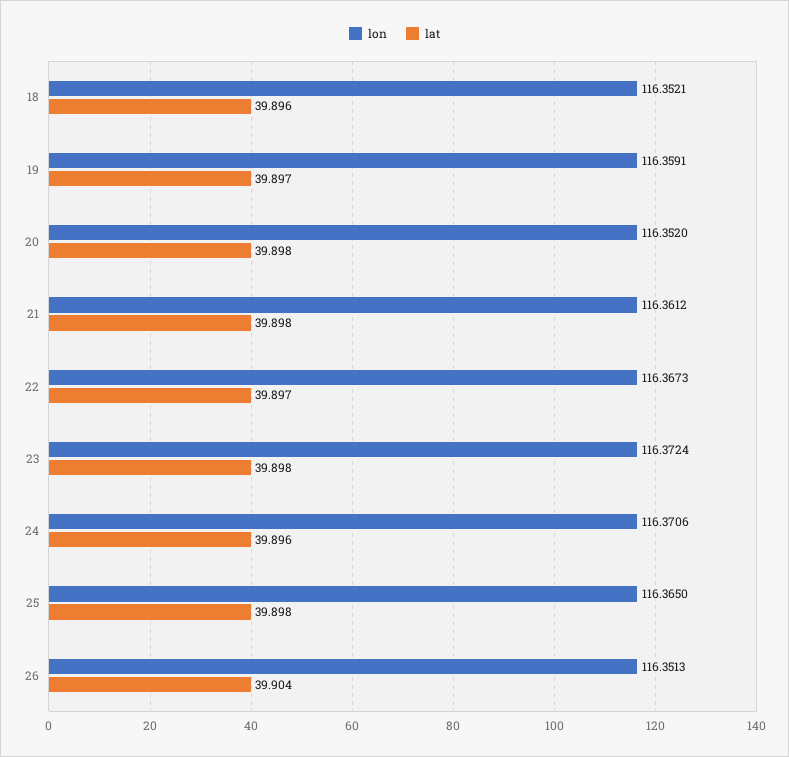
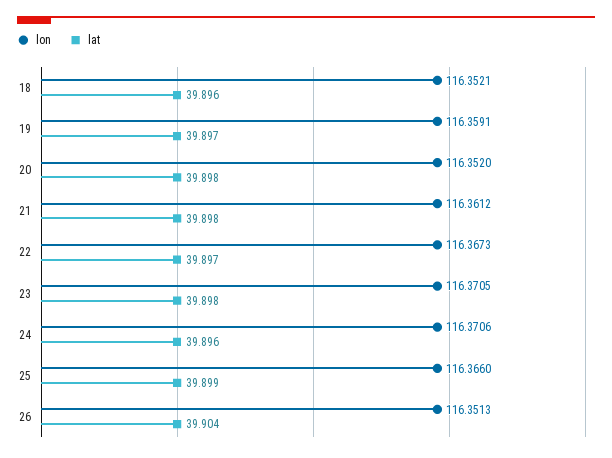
lon, 23: 116.3724 -> 116.3705
lon, 25: 116.365 -> 116.366
lat, 25: 39.898 -> 39.899

